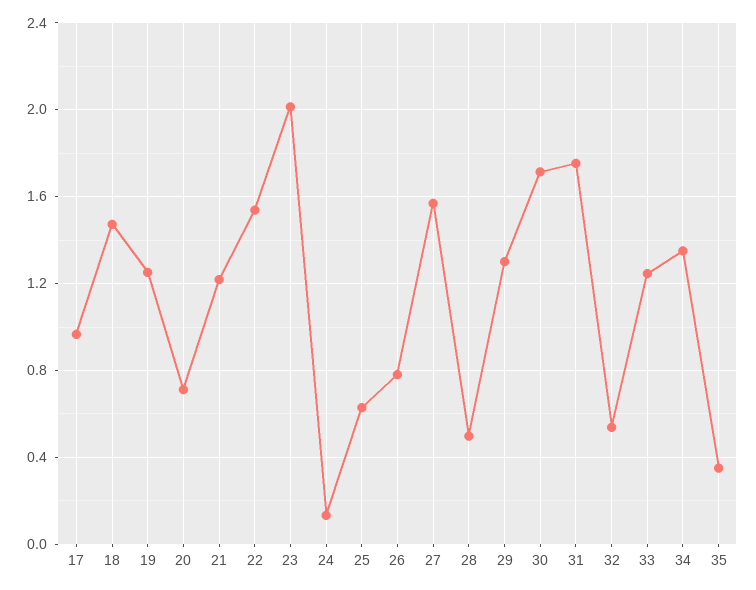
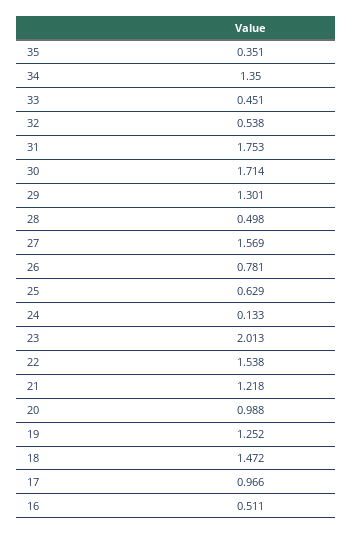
20: 0.7 -> 0.988
33: 1.25 -> 0.451
16: none -> 0.511

